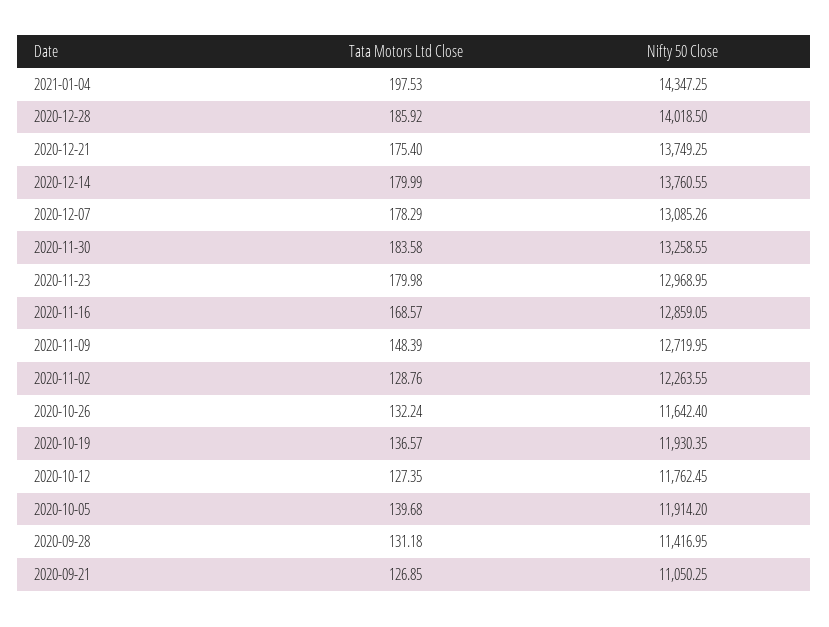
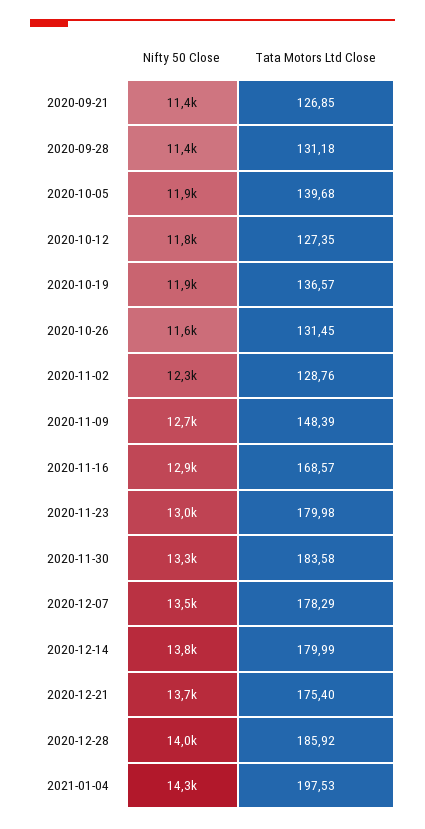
Nifty 50 Close, 2020-12-07: 13085.26 -> 13500
Tata Motors Ltd Close, 2020-10-26: 132.24 -> 131.45
Nifty 50 Close, 2020-09-21: 11050.25 -> 11400

